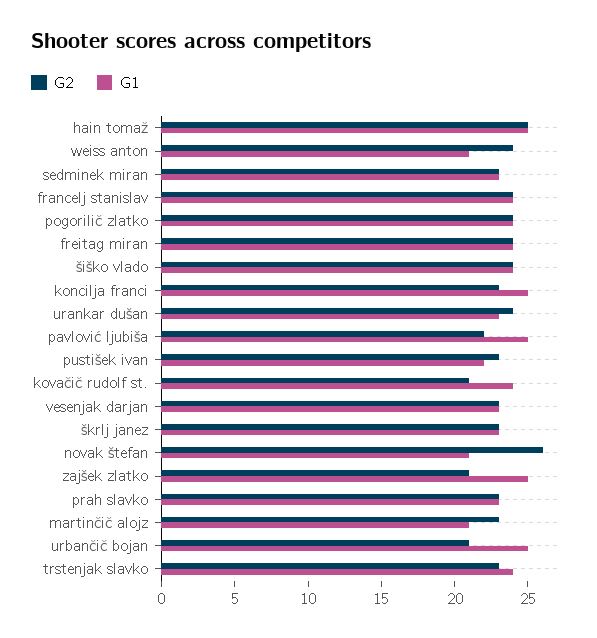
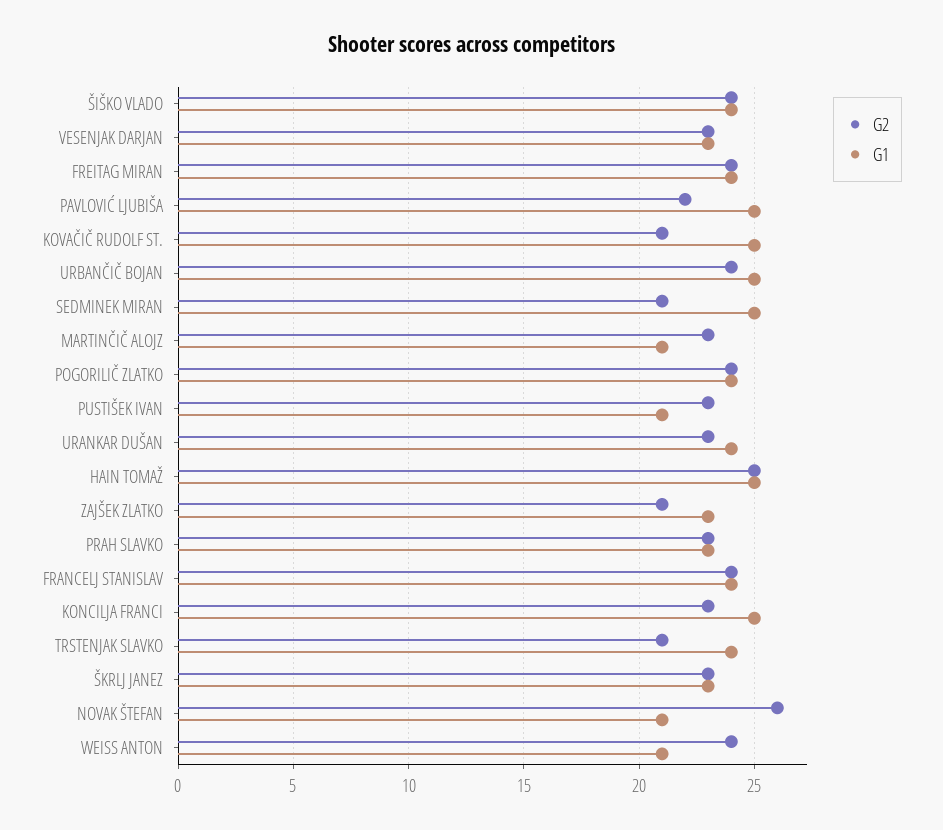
G2, sedminek miran: 23 -> 21
G1, sedminek miran: 23 -> 25
G2, urankar dušan: 24 -> 23
G1, urankar dušan: 23 -> 24
G1, pustišek ivan: 22 -> 21
G1, kovačič rudolf st.: 24 -> 25
G1, zajšek zlatko: 25 -> 23
G2, urbančič bojan: 21 -> 24
G2, trstenjak slavko: 23 -> 21

